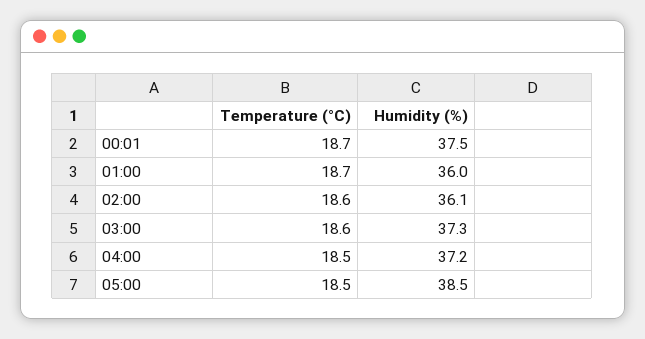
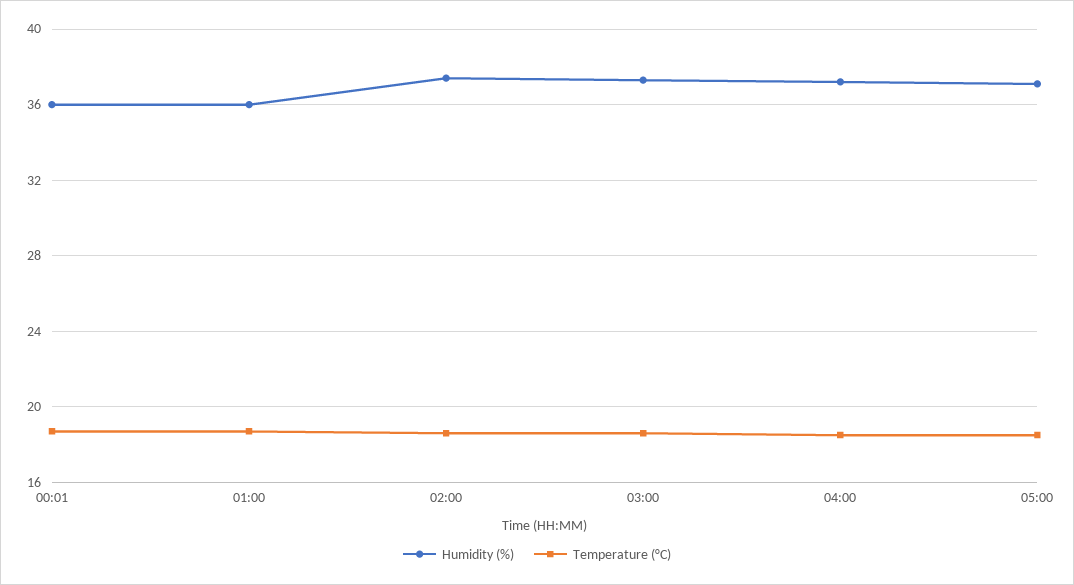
Humidity (%), 00:01: 37.5 -> 36
Humidity (%), 02:00: 36.1 -> 37.5
Humidity (%), 05:00: 38.5 -> 37

